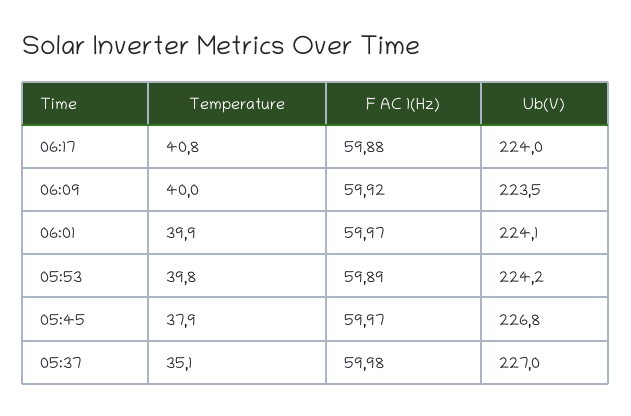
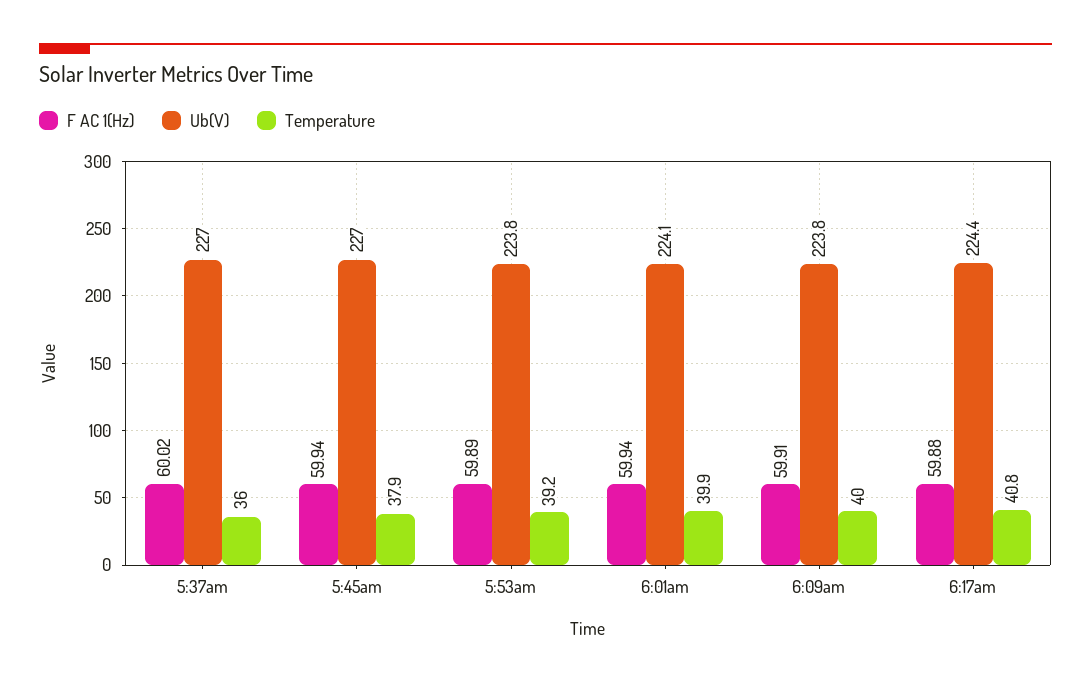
Ub(V), 06:17: 224 -> 224.4
F AC 1(Hz), 06:09: 59.92 -> 59.91
Ub(V), 06:09: 223.5 -> 223.8
F AC 1(Hz), 06:01: 59.97 -> 59.94
Temperature, 05:53: 39.8 -> 39.2
Ub(V), 05:53: 224.2 -> 223.8
F AC 1(Hz), 05:45: 59.97 -> 59.94
Ub(V), 05:45: 226.8 -> 227
Temperature, 05:37: 35.1 -> 36
F AC 1(Hz), 05:37: 59.98 -> 60.02

